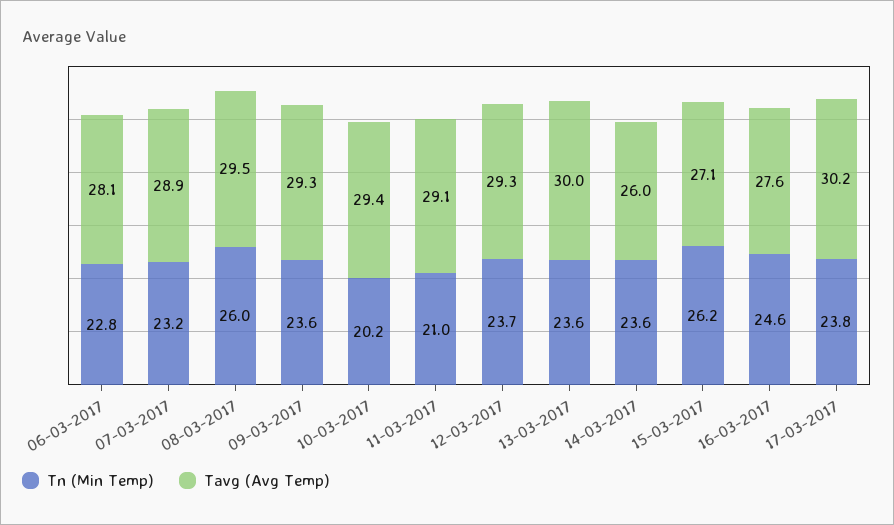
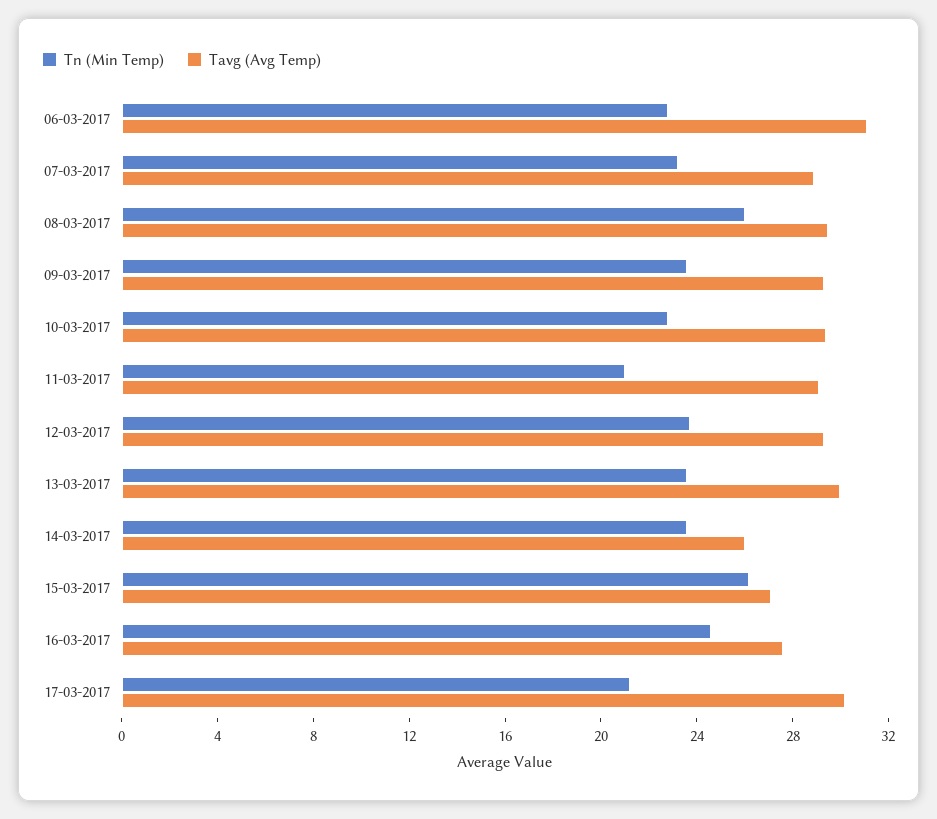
Tavg (Avg Temp), 06-03-2017: 28.1 -> 31
Tn (Min Temp), 10-03-2017: 20.2 -> 23
Tn (Min Temp), 17-03-2017: 23.8 -> 21

